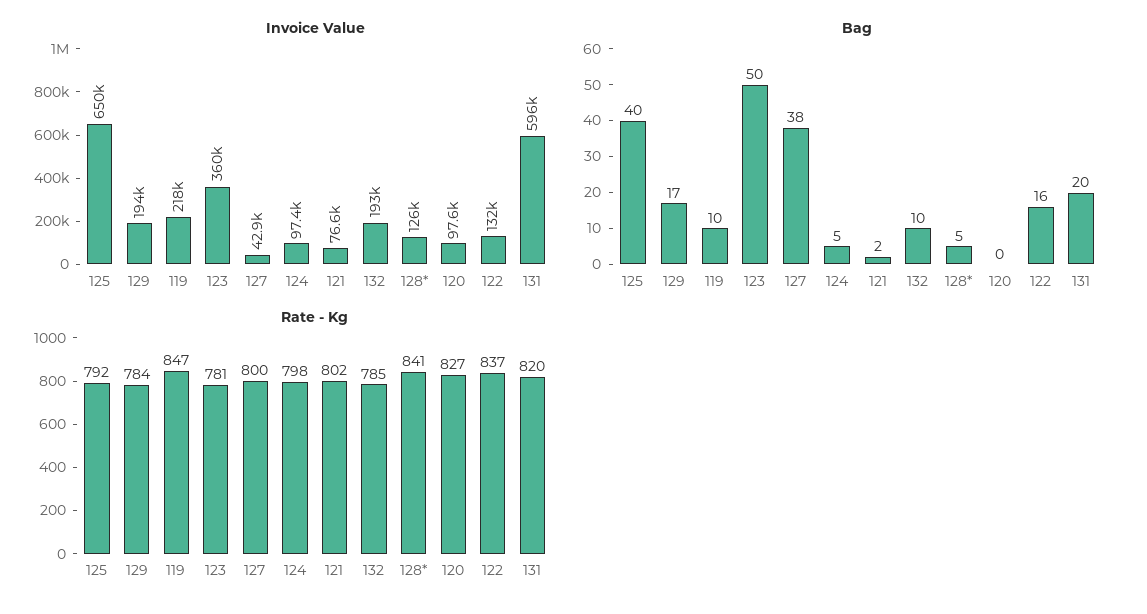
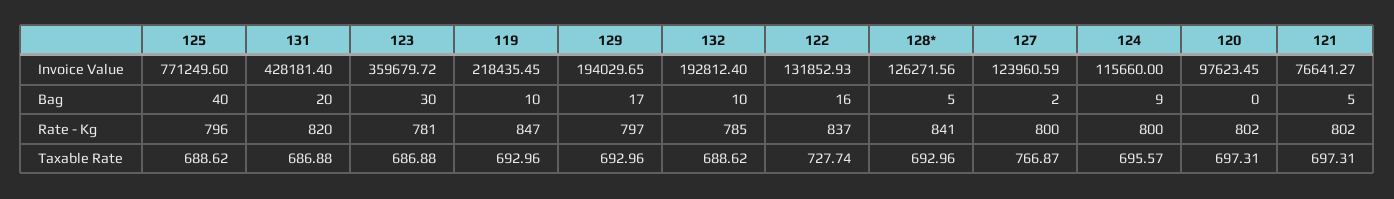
Invoice Value, 125: 650000 -> 771249.6
Invoice Value, 127: 42900 -> 123960.59
Invoice Value, 124: 97400 -> 115660
Invoice Value, 131: 596000 -> 428181.4
Bag, 123: 50 -> 30
Bag, 127: 38 -> 2
Bag, 124: 5 -> 9
Bag, 121: 2 -> 5
Rate - Kg, 125: 792 -> 796
Rate - Kg, 129: 784 -> 797
Rate - Kg, 124: 798 -> 800
Rate - Kg, 120: 827 -> 802
Taxable Rate, 125: none -> 688.62
Taxable Rate, 131: none -> 686.88
Taxable Rate, 123: none -> 686.88
Taxable Rate, 119: none -> 692.96
Taxable Rate, 129: none -> 692.96
Taxable Rate, 132: none -> 688.62
Taxable Rate, 122: none -> 727.74
Taxable Rate, 128*: none -> 692.96
Taxable Rate, 127: none -> 766.87
Taxable Rate, 124: none -> 695.57
Taxable Rate, 120: none -> 697.31
Taxable Rate, 121: none -> 697.31

